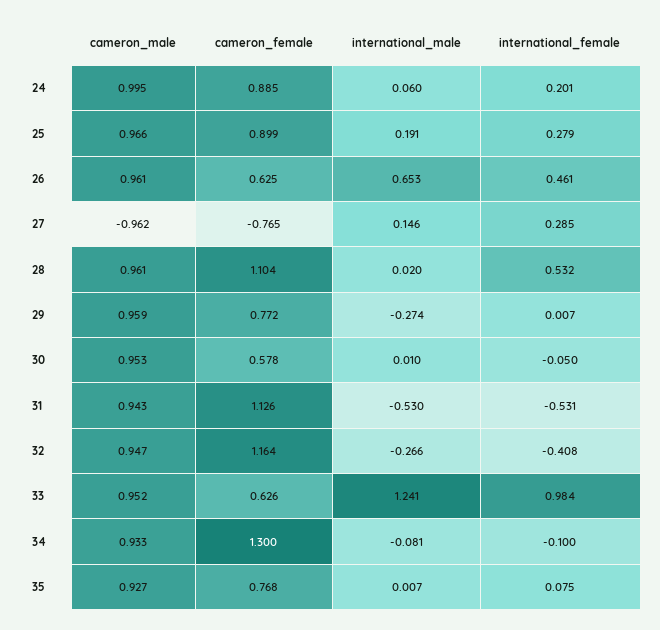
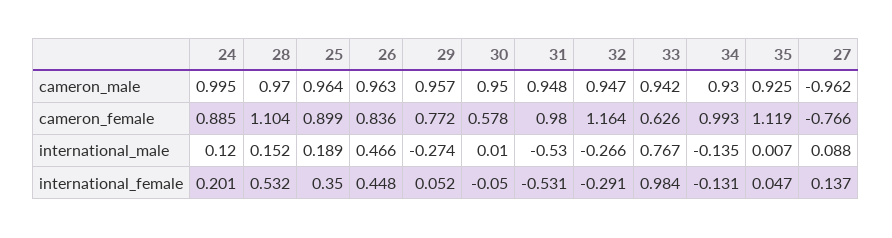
international_male, 24: 0.06 -> 0.12
cameron_male, 25: 0.966 -> 0.964
international_male, 25: 0.191 -> 0.189
international_female, 25: 0.279 -> 0.35
cameron_male, 26: 0.961 -> 0.963
cameron_female, 26: 0.625 -> 0.836
international_male, 26: 0.653 -> 0.466
international_female, 26: 0.461 -> 0.448
cameron_female, 27: -0.765 -> -0.766
international_male, 27: 0.146 -> 0.088
international_female, 27: 0.285 -> 0.137
cameron_male, 28: 0.961 -> 0.97
international_male, 28: 0.02 -> 0.152
cameron_male, 29: 0.959 -> 0.957
international_female, 29: 0.007 -> 0.052
cameron_male, 30: 0.953 -> 0.95
cameron_male, 31: 0.943 -> 0.948
cameron_female, 31: 1.126 -> 0.98
international_female, 32: -0.408 -> -0.291
cameron_male, 33: 0.952 -> 0.942
international_male, 33: 1.241 -> 0.767
cameron_male, 34: 0.933 -> 0.93
cameron_female, 34: 1.3 -> 0.993
international_male, 34: -0.081 -> -0.135
international_female, 34: -0.1 -> -0.131
cameron_male, 35: 0.927 -> 0.925
cameron_female, 35: 0.768 -> 1.119
international_female, 35: 0.075 -> 0.047

